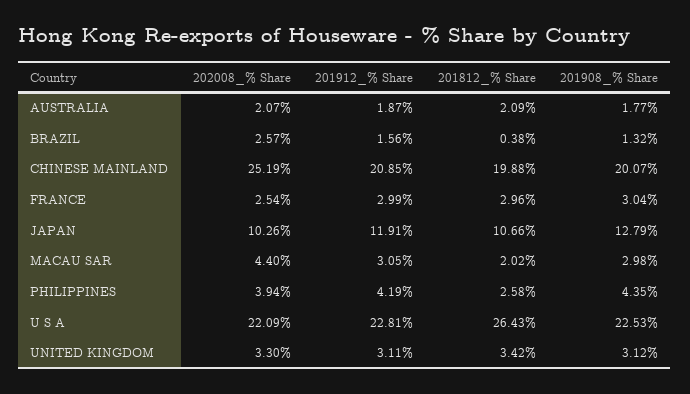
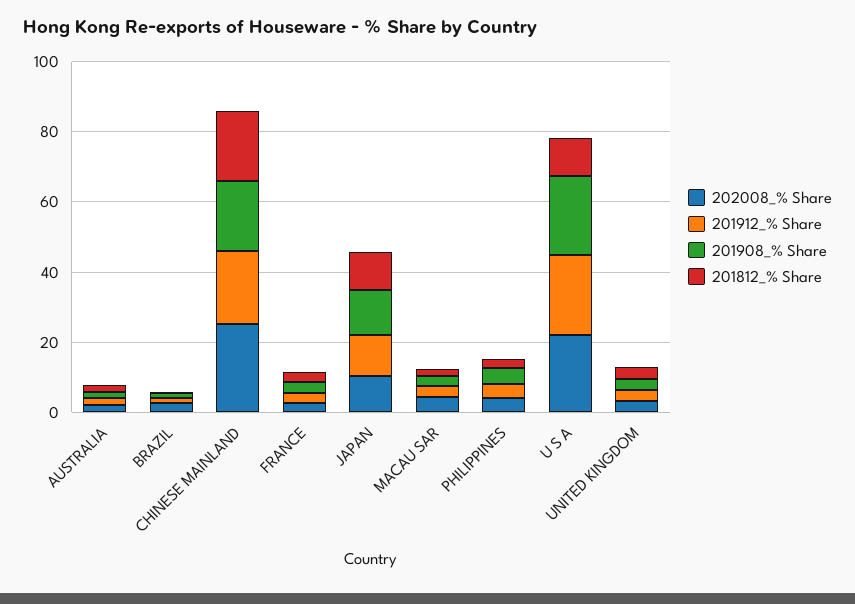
201812_% Share, U S A: 26.43 -> 10

